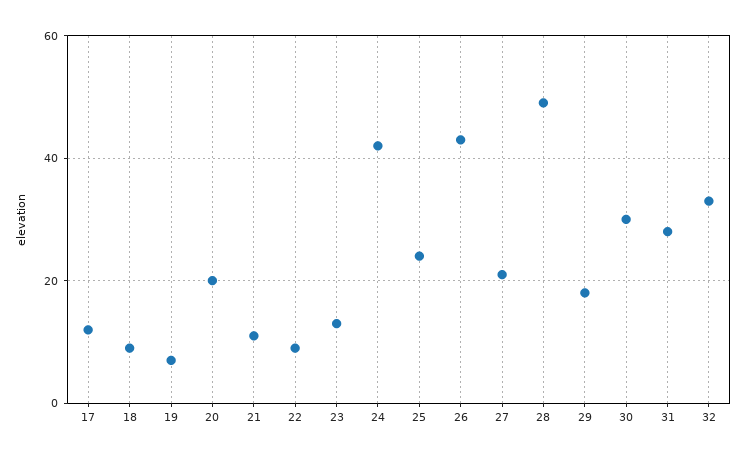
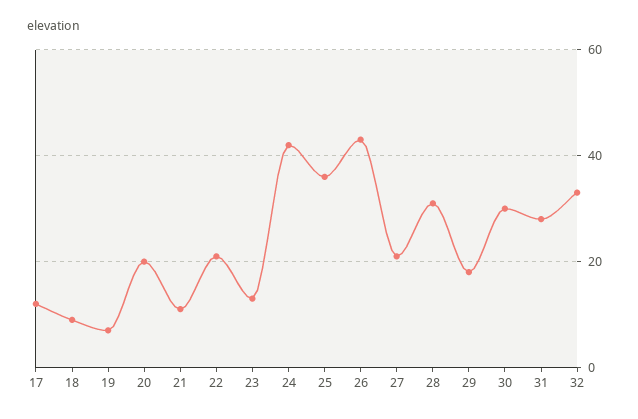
22: 10 -> 20
25: 25 -> 35
28: 50 -> 30

